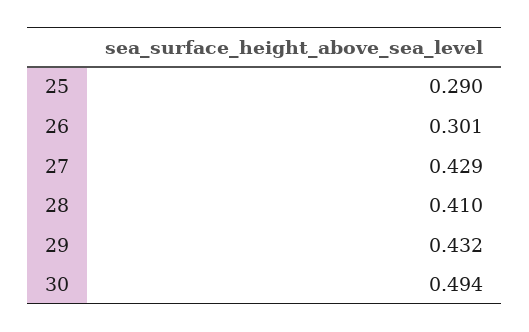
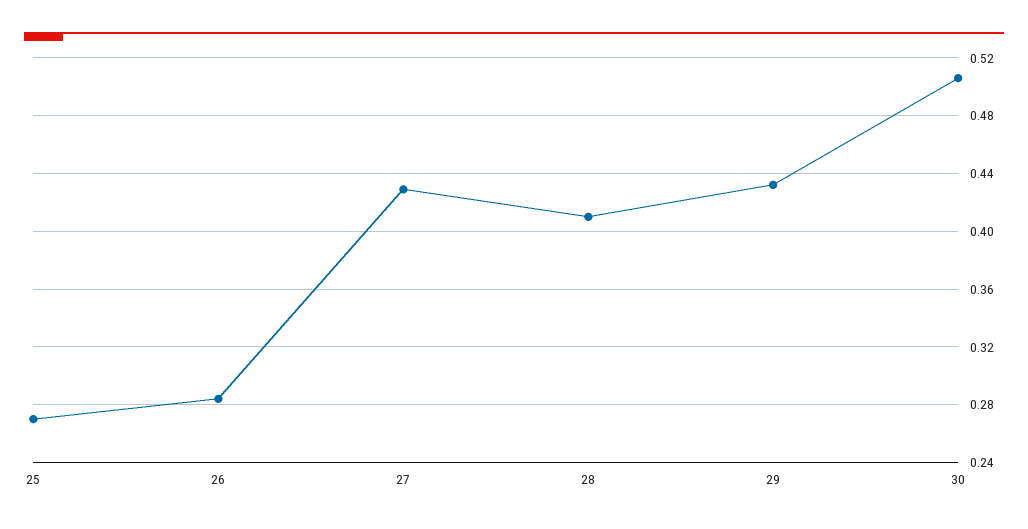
25: 0.29 -> 0.27
26: 0.301 -> 0.285
30: 0.494 -> 0.505

